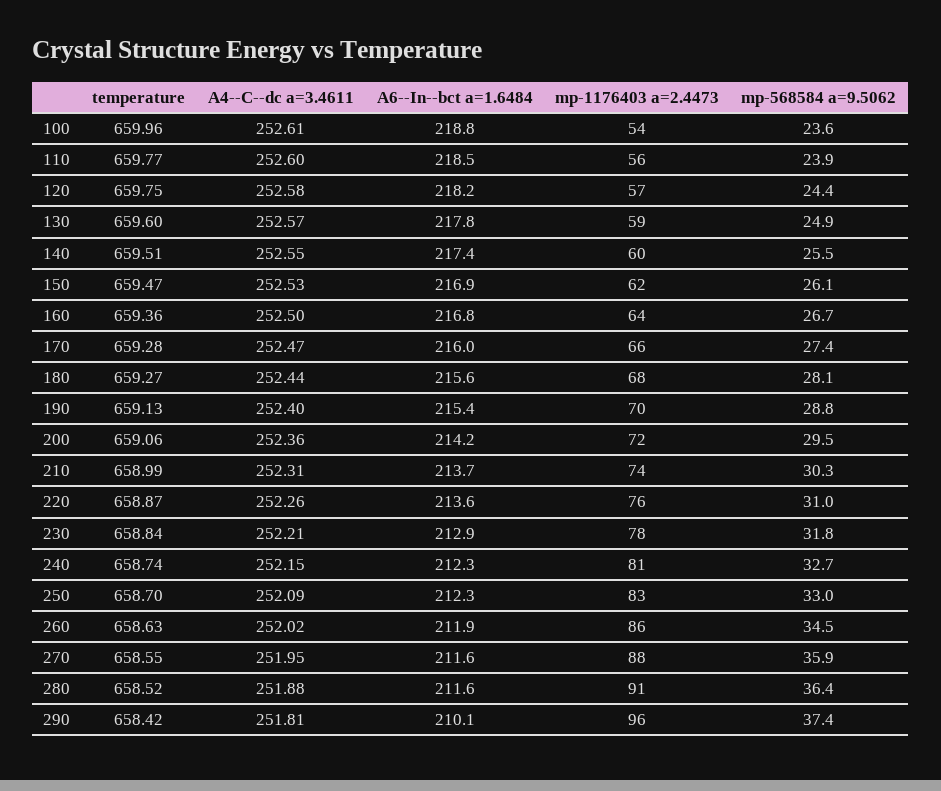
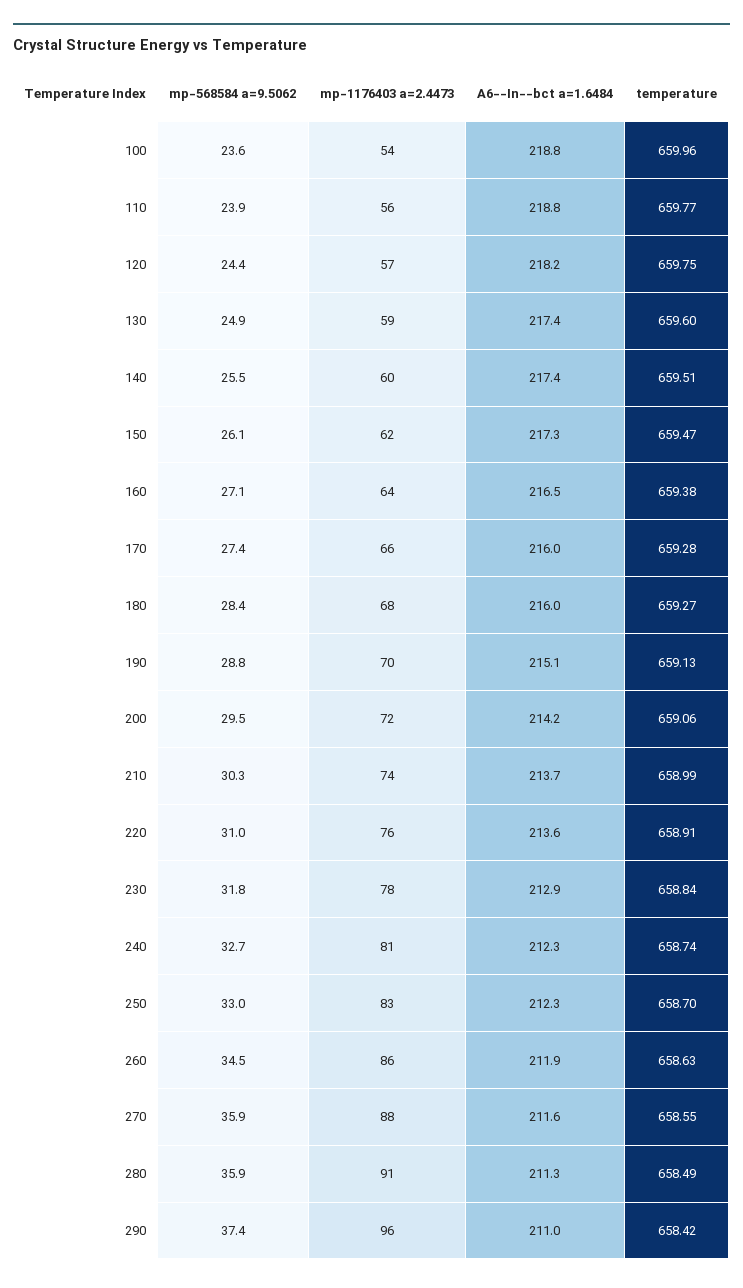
A4--C--dc a=3.4611, 100: 252.61 -> none
A4--C--dc a=3.4611, 110: 252.6 -> none
A6--In--bct a=1.6484, 110: 218.5 -> 218.8
A4--C--dc a=3.4611, 120: 252.58 -> none
A4--C--dc a=3.4611, 130: 252.57 -> none
A6--In--bct a=1.6484, 130: 217.8 -> 217.4
A4--C--dc a=3.4611, 140: 252.55 -> none
A4--C--dc a=3.4611, 150: 252.53 -> none
A6--In--bct a=1.6484, 150: 216.9 -> 217.3
temperature, 160: 659.36 -> 659.38
A4--C--dc a=3.4611, 160: 252.5 -> none
A6--In--bct a=1.6484, 160: 216.8 -> 216.5
mp-568584 a=9.5062, 160: 26.7 -> 27.1
A4--C--dc a=3.4611, 170: 252.47 -> none
A4--C--dc a=3.4611, 180: 252.44 -> none
A6--In--bct a=1.6484, 180: 215.6 -> 216
mp-568584 a=9.5062, 180: 28.1 -> 28.4
A4--C--dc a=3.4611, 190: 252.4 -> none
A6--In--bct a=1.6484, 190: 215.4 -> 215.1
A4--C--dc a=3.4611, 200: 252.36 -> none
A4--C--dc a=3.4611, 210: 252.31 -> none
temperature, 220: 658.87 -> 658.91
A4--C--dc a=3.4611, 220: 252.26 -> none
A4--C--dc a=3.4611, 230: 252.21 -> none
A4--C--dc a=3.4611, 240: 252.15 -> none
A4--C--dc a=3.4611, 250: 252.09 -> none
A4--C--dc a=3.4611, 260: 252.02 -> none
A4--C--dc a=3.4611, 270: 251.95 -> none
temperature, 280: 658.52 -> 658.49
A4--C--dc a=3.4611, 280: 251.88 -> none
A6--In--bct a=1.6484, 280: 211.6 -> 211.3
mp-568584 a=9.5062, 280: 36.4 -> 35.9
A4--C--dc a=3.4611, 290: 251.81 -> none
A6--In--bct a=1.6484, 290: 210.1 -> 211

